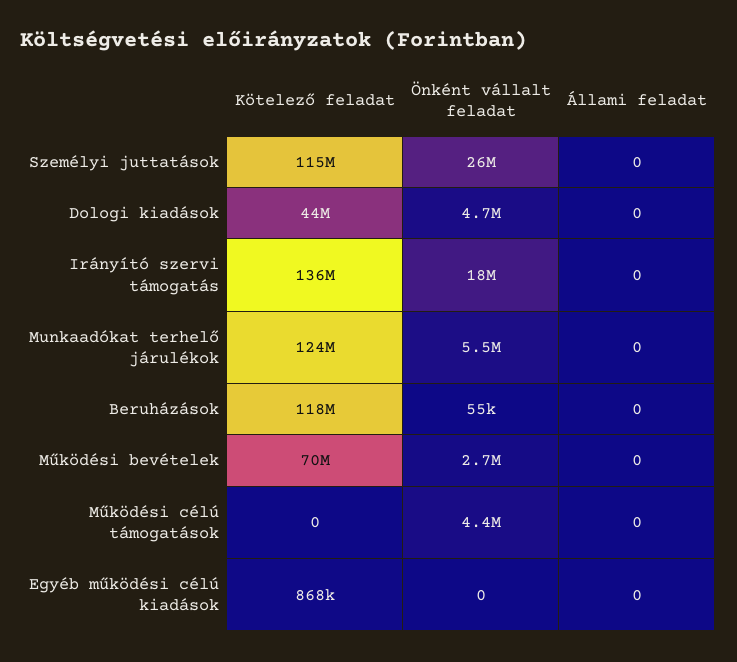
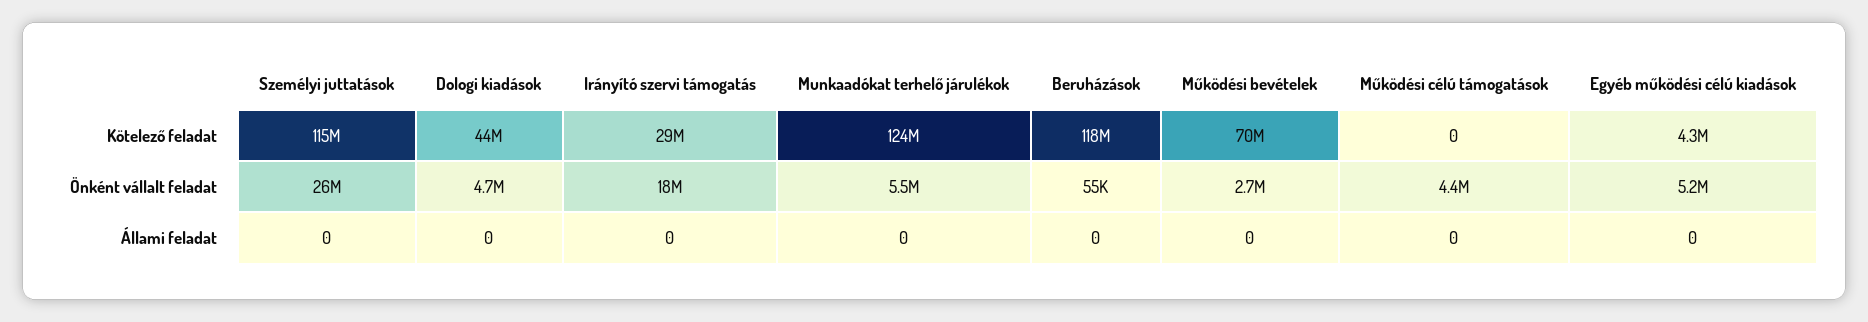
Kötelező feladat, Irányító szervi támogatás: 136000000 -> 29000000
Kötelező feladat, Egyéb működési célú kiadások: 868000 -> 4300000
Önként vállalt feladat, Egyéb működési célú kiadások: 0 -> 5200000

